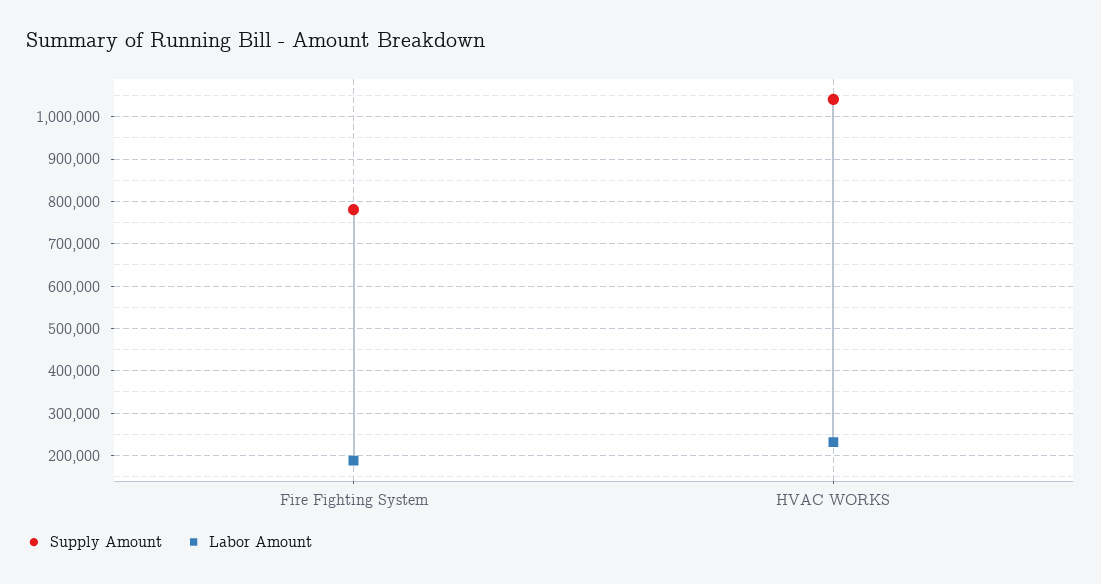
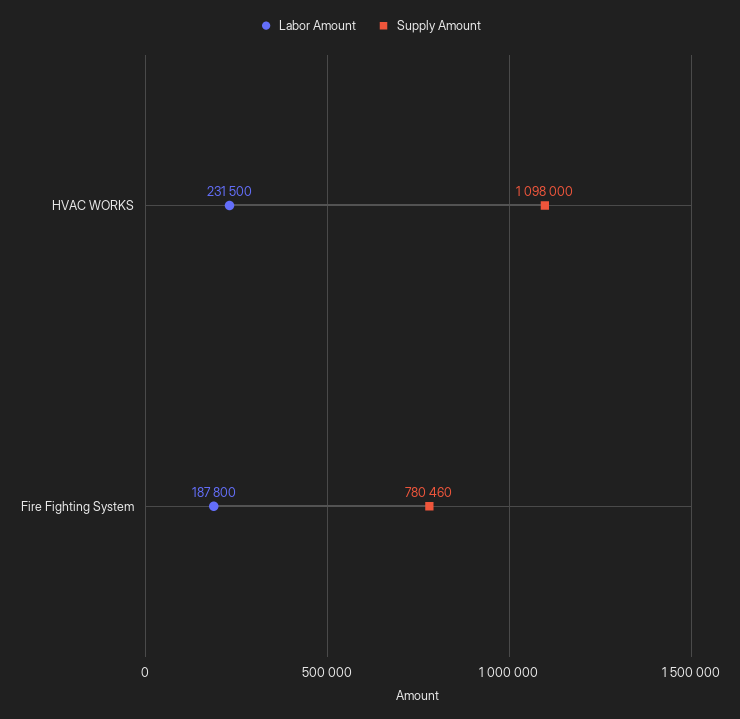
Supply Amount, HVAC WORKS: 1040000 -> 1098000

